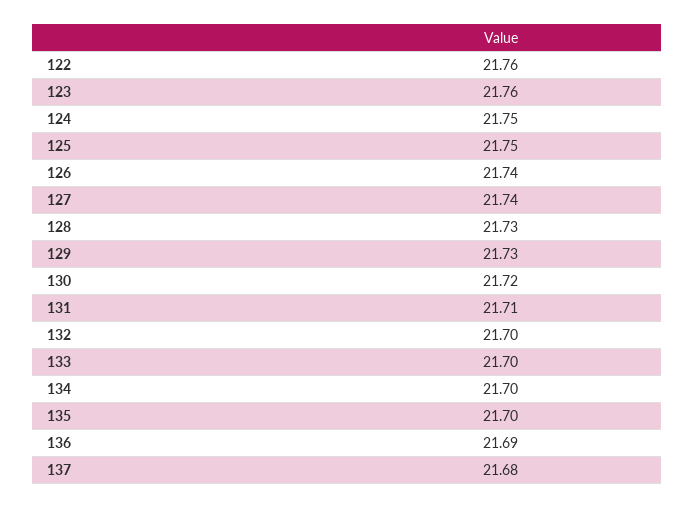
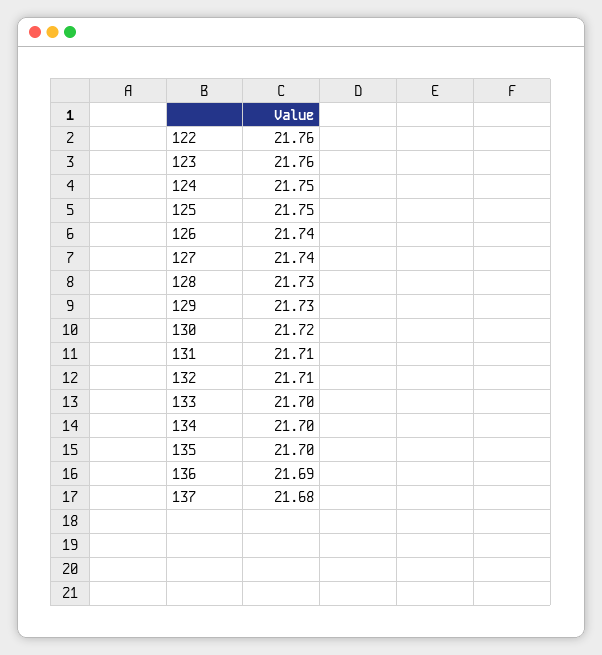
132: 21.7 -> 21.71

